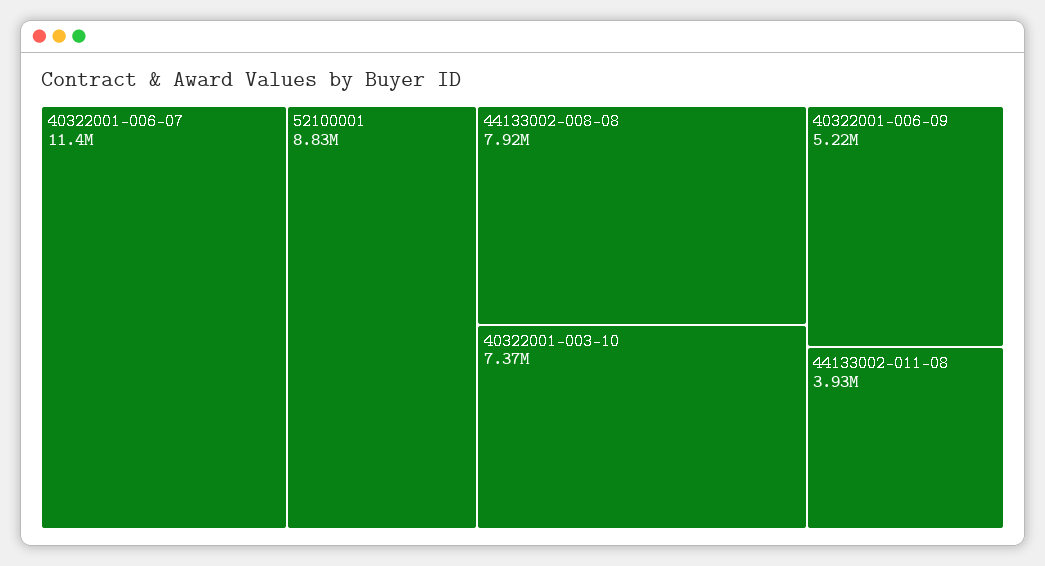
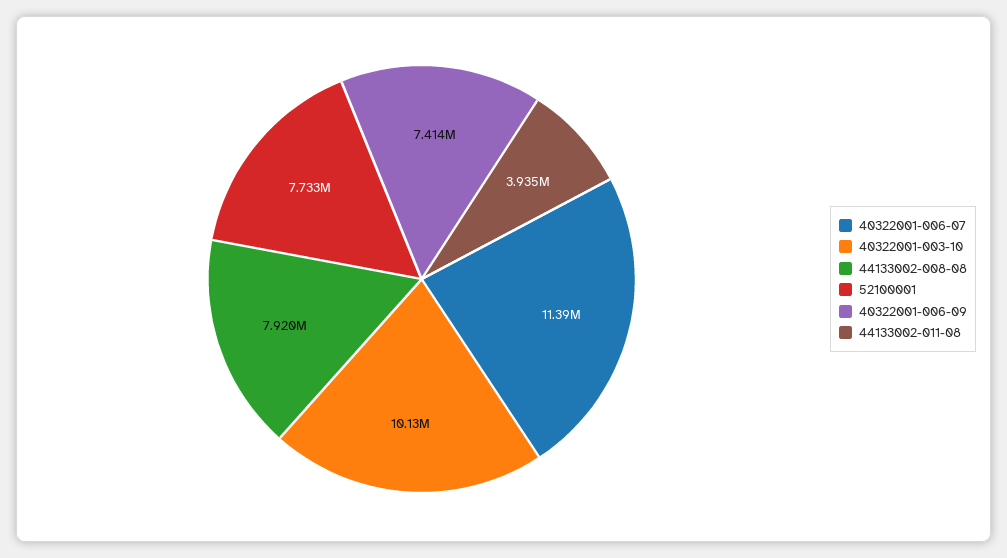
52100001: 8830000 -> 7733000
40322001-003-10: 7370000 -> 10130000
40322001-006-09: 5220000 -> 7414000

